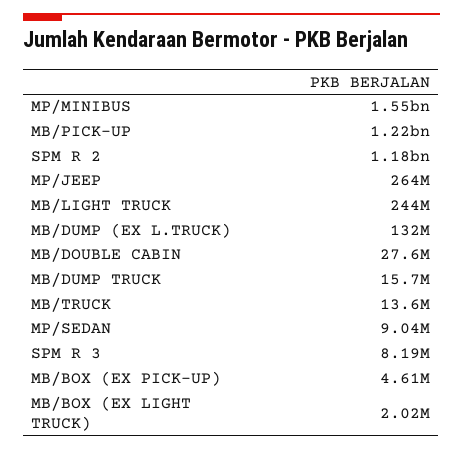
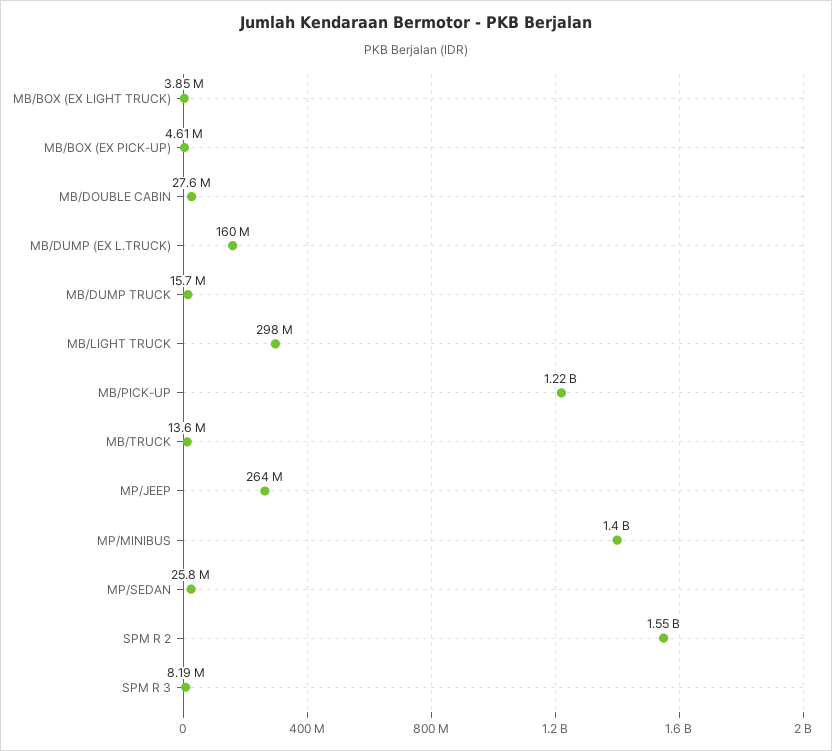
MP/MINIBUS: 1550000000 -> 1400000000
SPM R 2: 1180000000 -> 1550000000
MB/LIGHT TRUCK: 244000000 -> 298000000
MB/DUMP (EX L.TRUCK): 132000000 -> 160000000
MP/SEDAN: 9040000 -> 25800000
MB/BOX (EX LIGHT TRUCK): 2020000 -> 3850000

